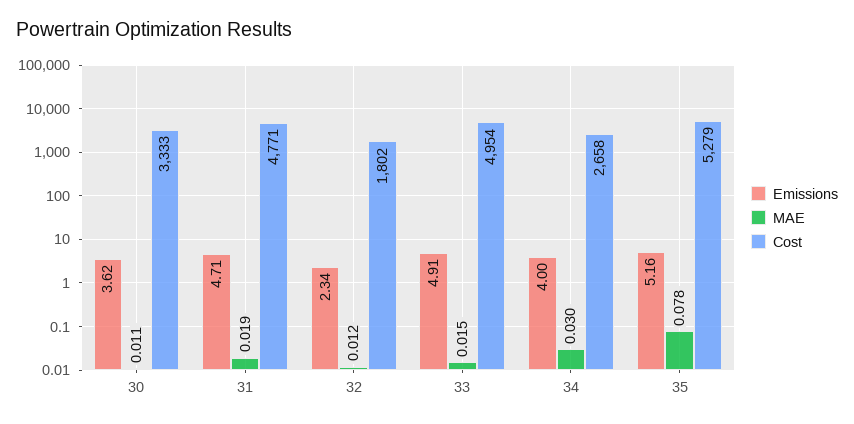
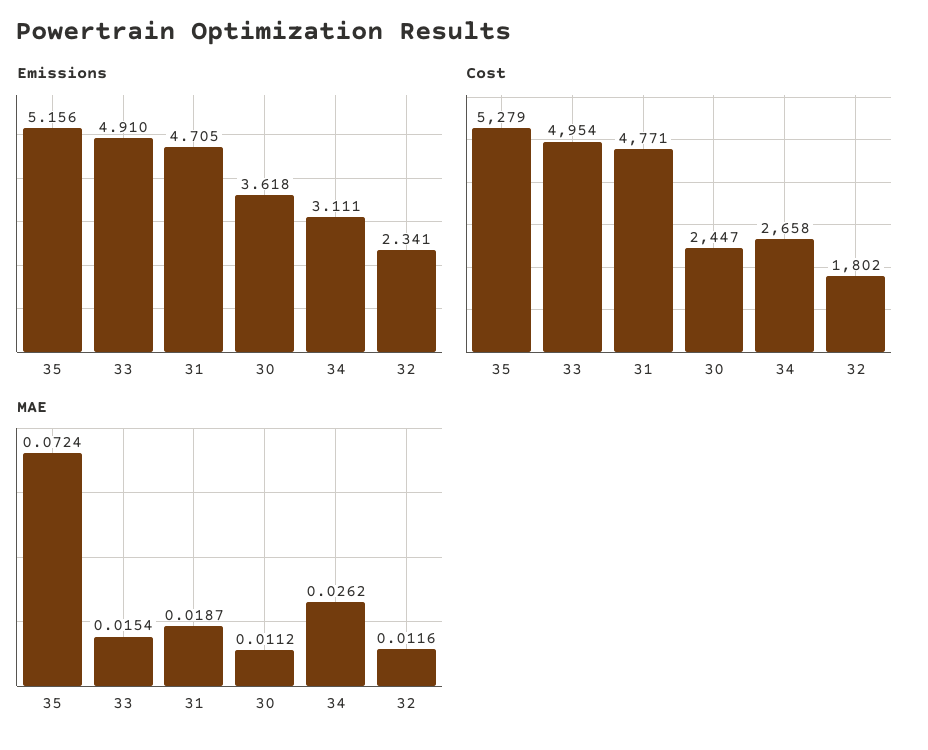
Cost, 30: 3333 -> 2447
Emissions, 34: 4 -> 3.111
MAE, 34: 0.03 -> 0.0262
MAE, 35: 0.078 -> 0.0724

